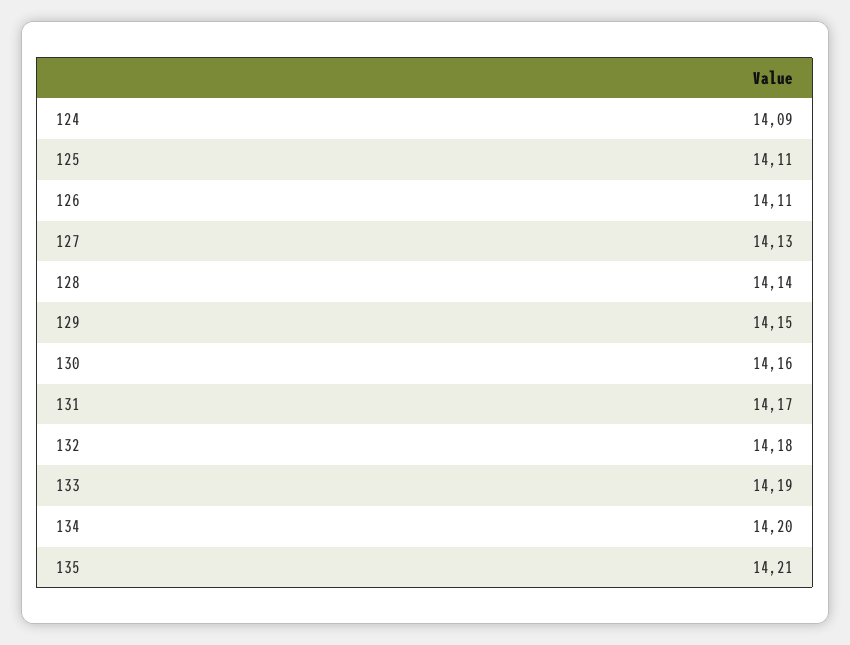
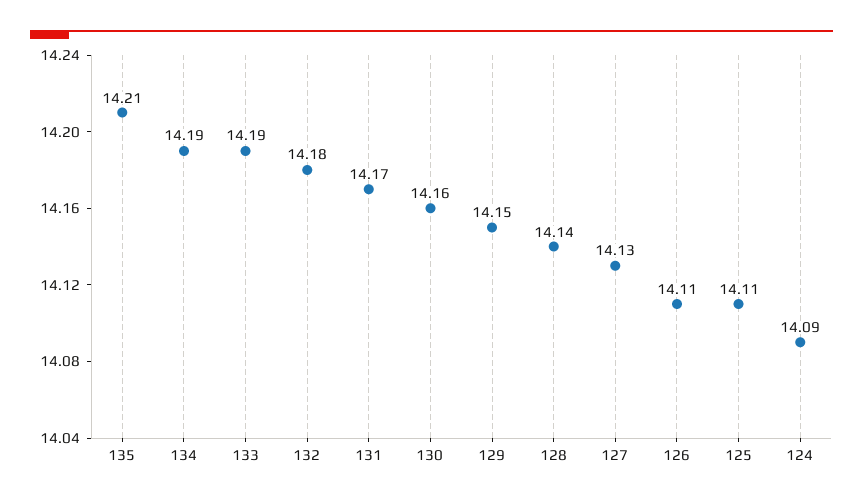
134: 14.2 -> 14.19

